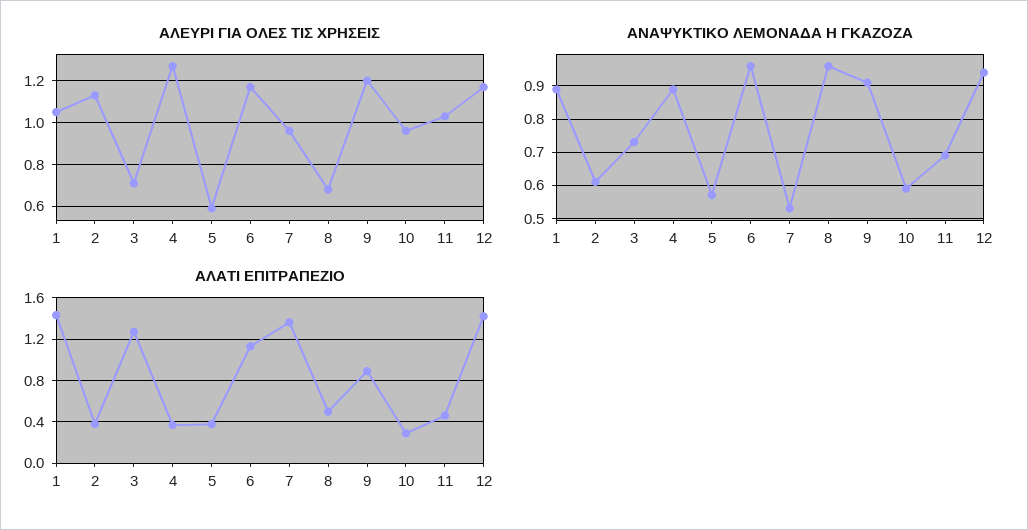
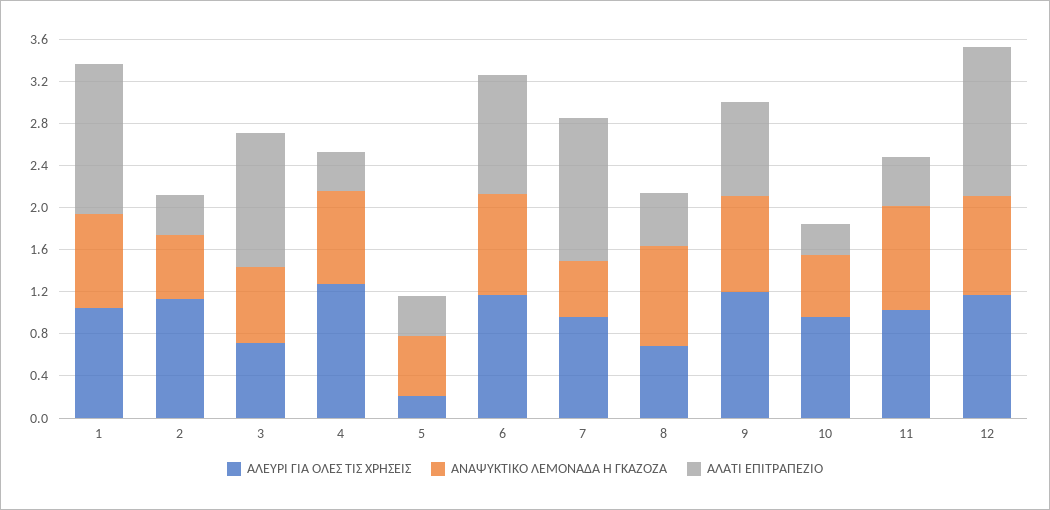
ΑΛΕΥΡΙ ΓΙΑ ΟΛΕΣ ΤΙΣ ΧΡΗΣΕΙΣ, 5: 0.6 -> 0.2
ΑΝΑΨΥΚΤΙΚΟ ΛΕΜΟΝΑΔΑ Η ΓΚΑΖΟΖΑ, 11: 0.7 -> 1

